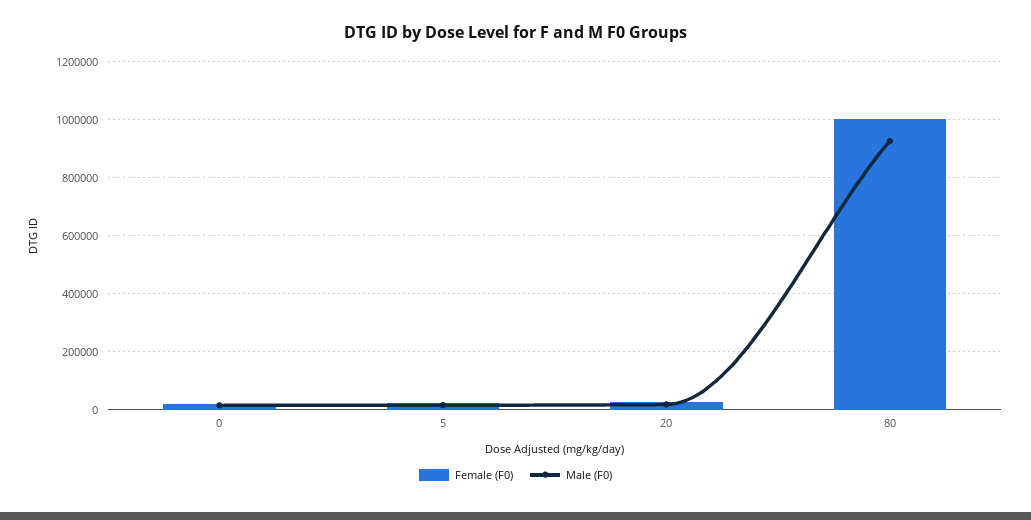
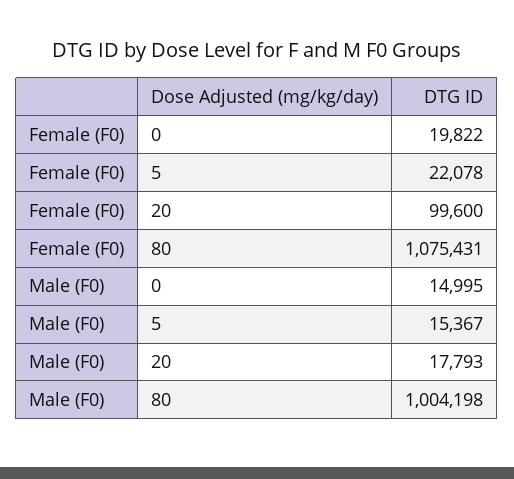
Female (F0), 20: 25000 -> 99600
Female (F0), 80: 1000000 -> 1075431
Male (F0), 80: 925000 -> 1004198

